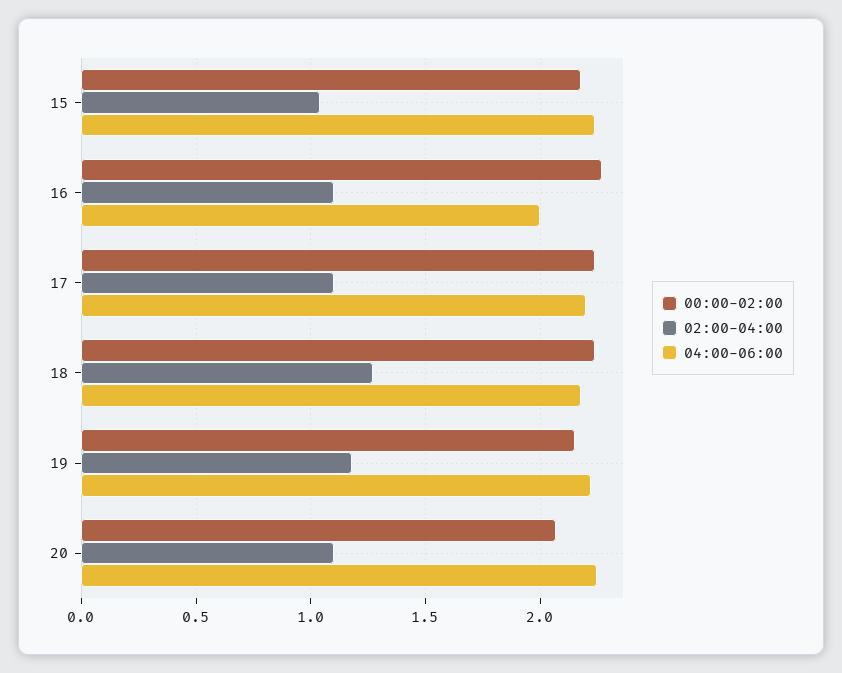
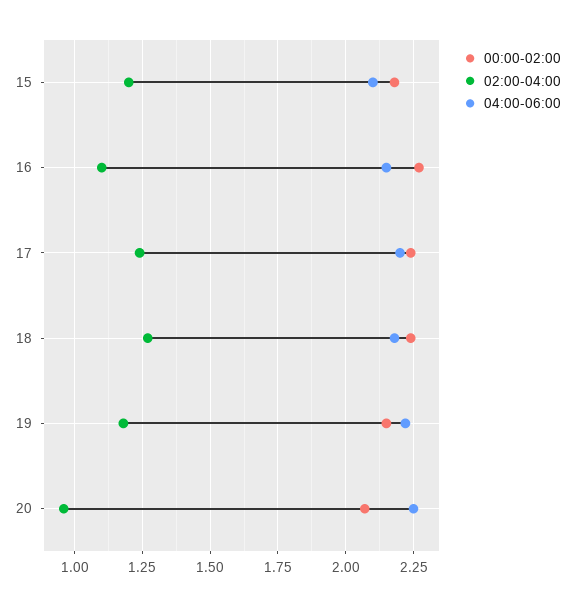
02:00-04:00, 15: 1.05 -> 1.2
04:00-06:00, 15: 2.25 -> 2.1
04:00-06:00, 16: 2 -> 2.15
02:00-04:00, 17: 1.1 -> 1.25
02:00-04:00, 20: 1.1 -> 0.95

